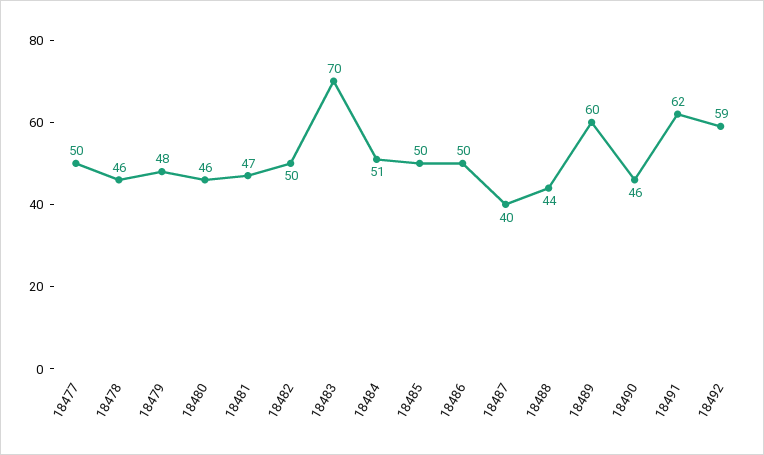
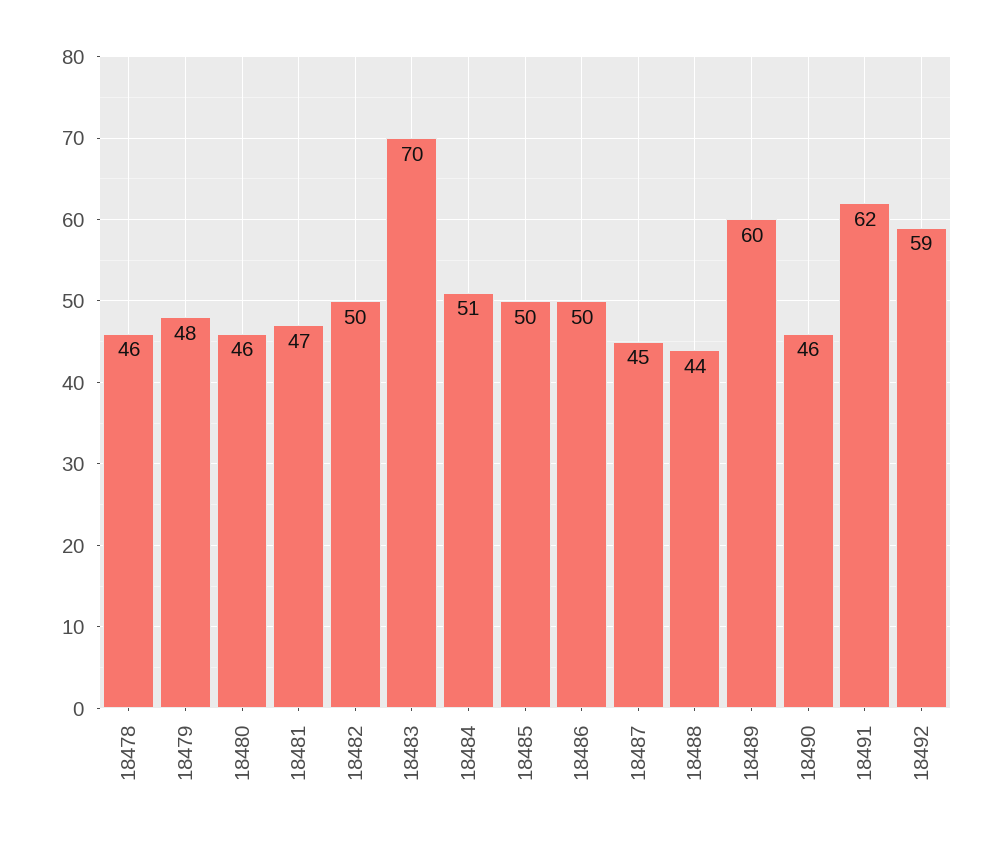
18477: 50 -> none
18487: 40 -> 45

